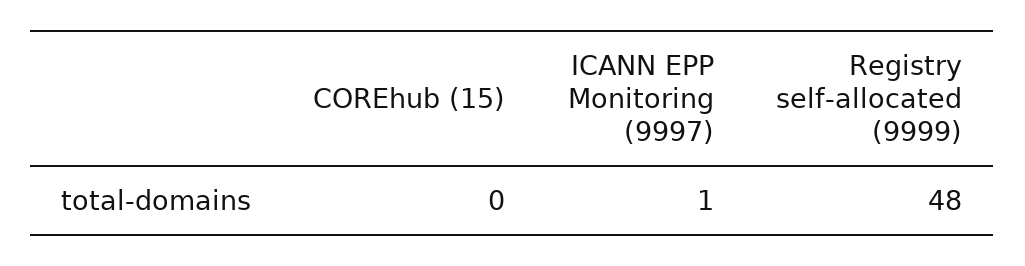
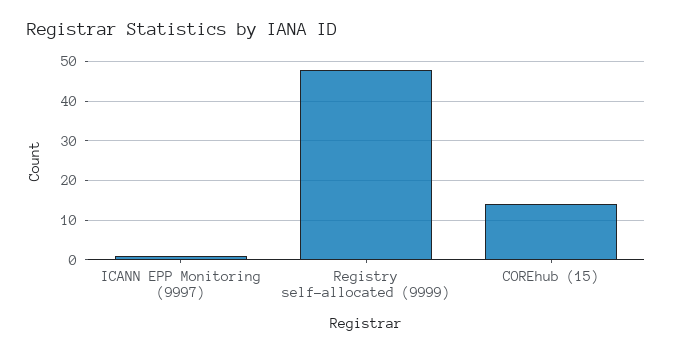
COREhub (15): 0 -> 15

